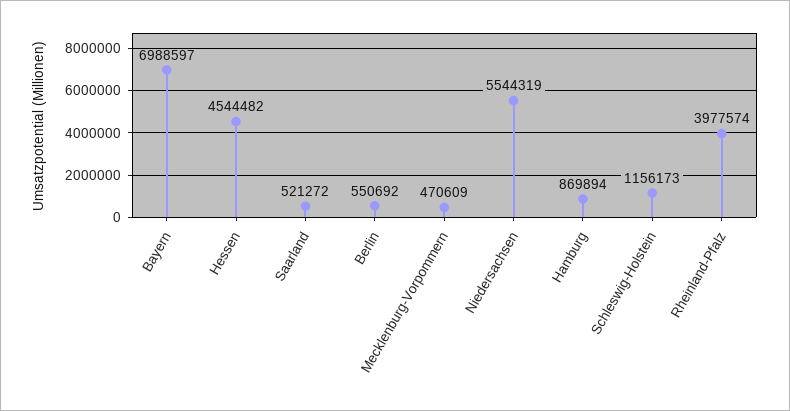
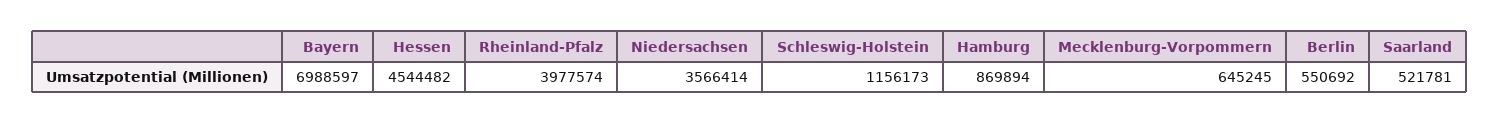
Saarland: 521272 -> 521781
Mecklenburg-Vorpommern: 470609 -> 645245
Niedersachsen: 5544319 -> 3566414

